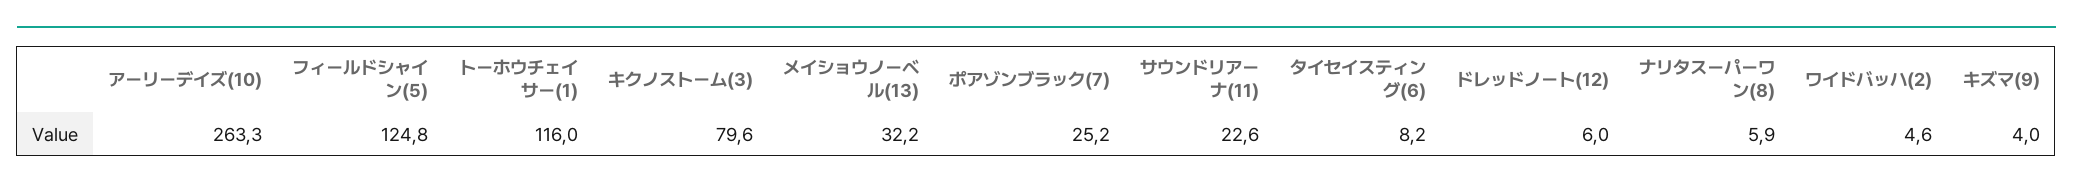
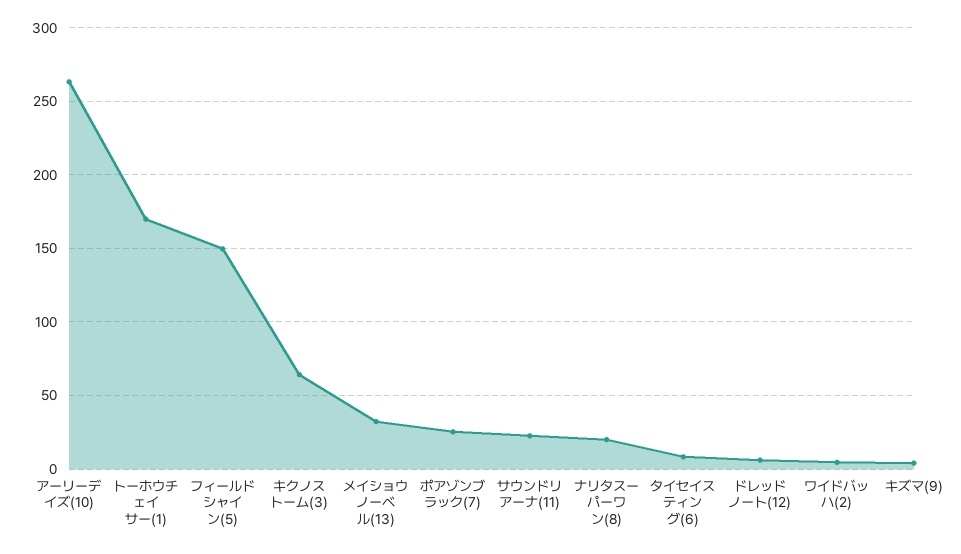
フィールドシャイン(5): 124.8 -> 150
トーホウチェイサー(1): 116 -> 170
キクノストーム(3): 79.6 -> 65
ナリタスーパーワン(8): 5.9 -> 20

